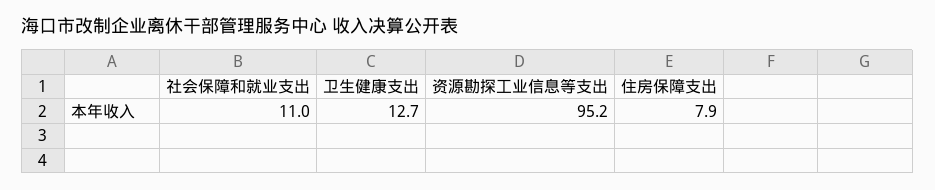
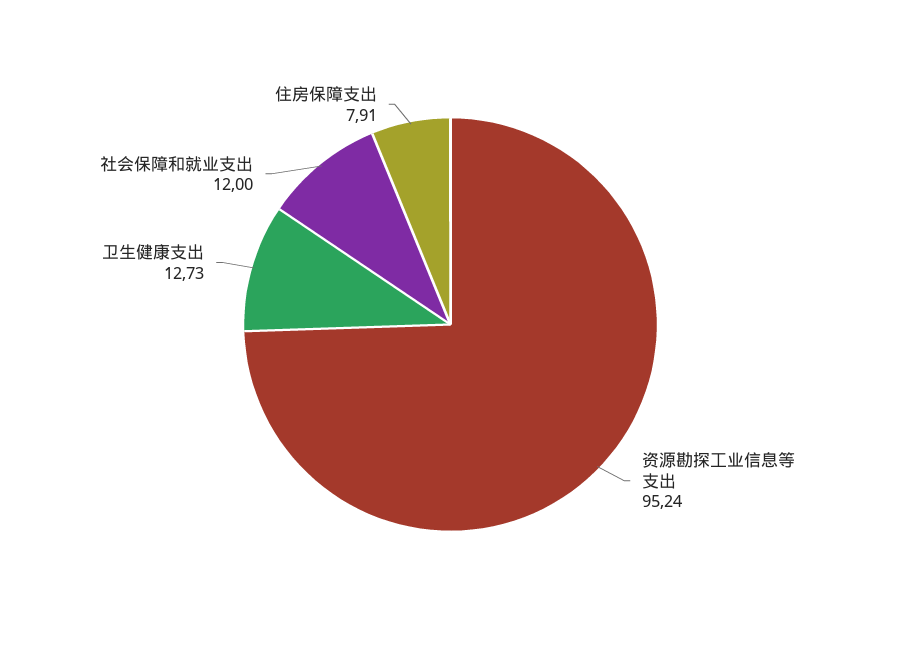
社会保障和就业支出: 11 -> 12

